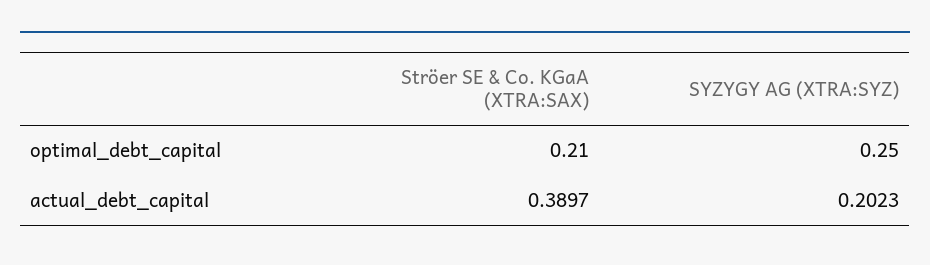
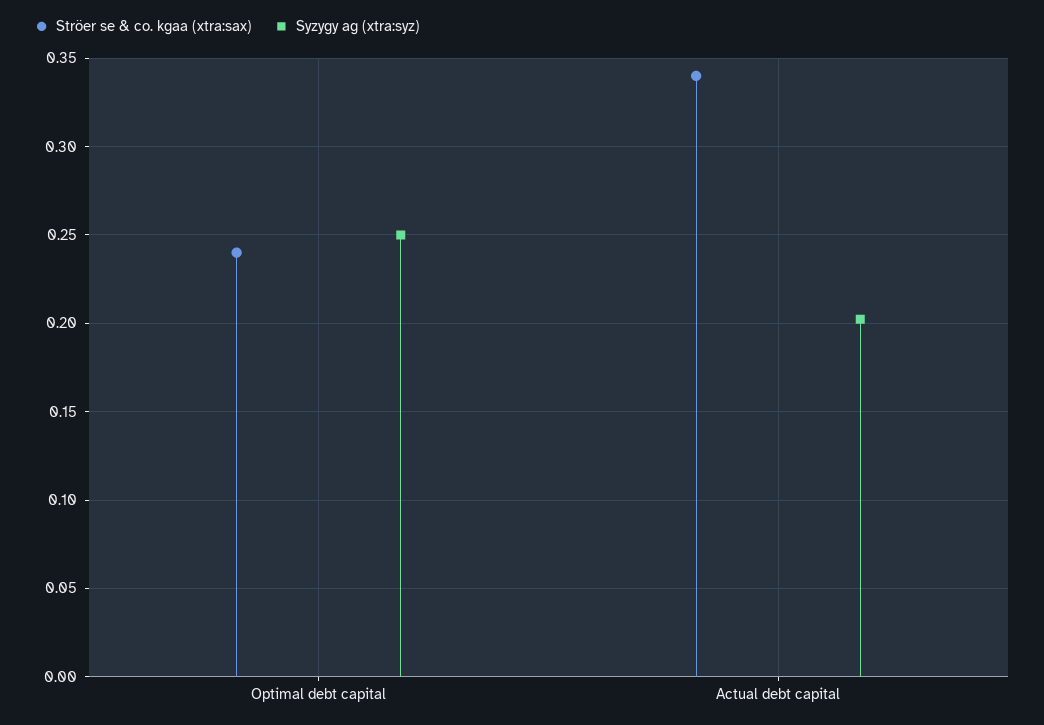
Ströer SE & Co. KGaA (XTRA:SAX), optimal_debt_capital: 0.21 -> 0.24
Ströer SE & Co. KGaA (XTRA:SAX), actual_debt_capital: 0.3897 -> 0.34

